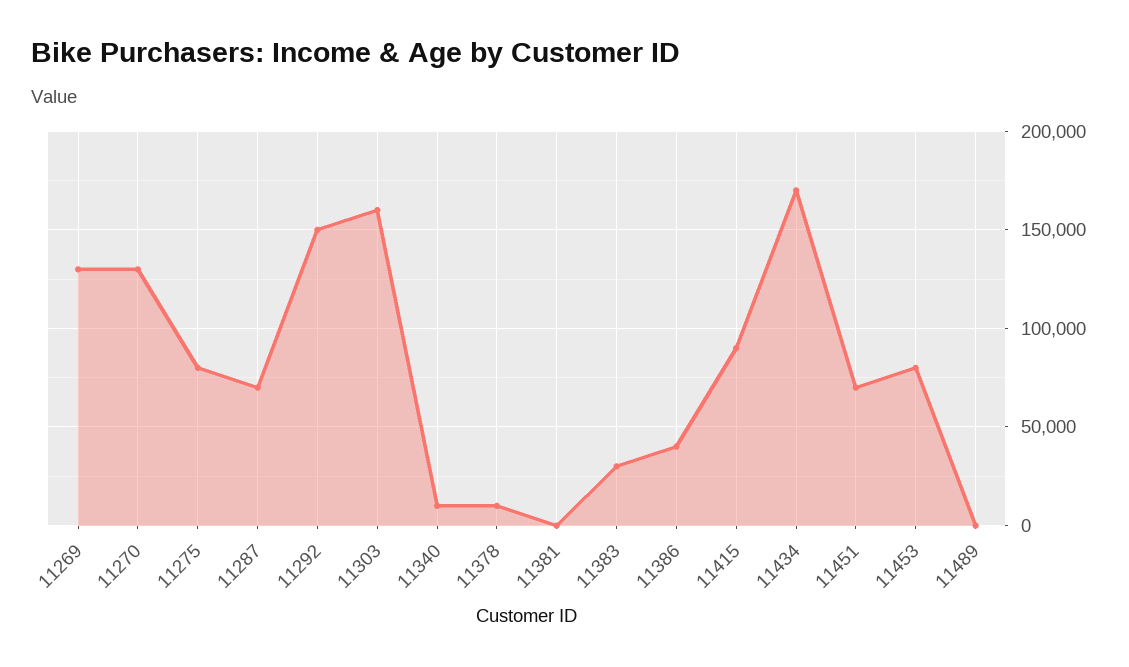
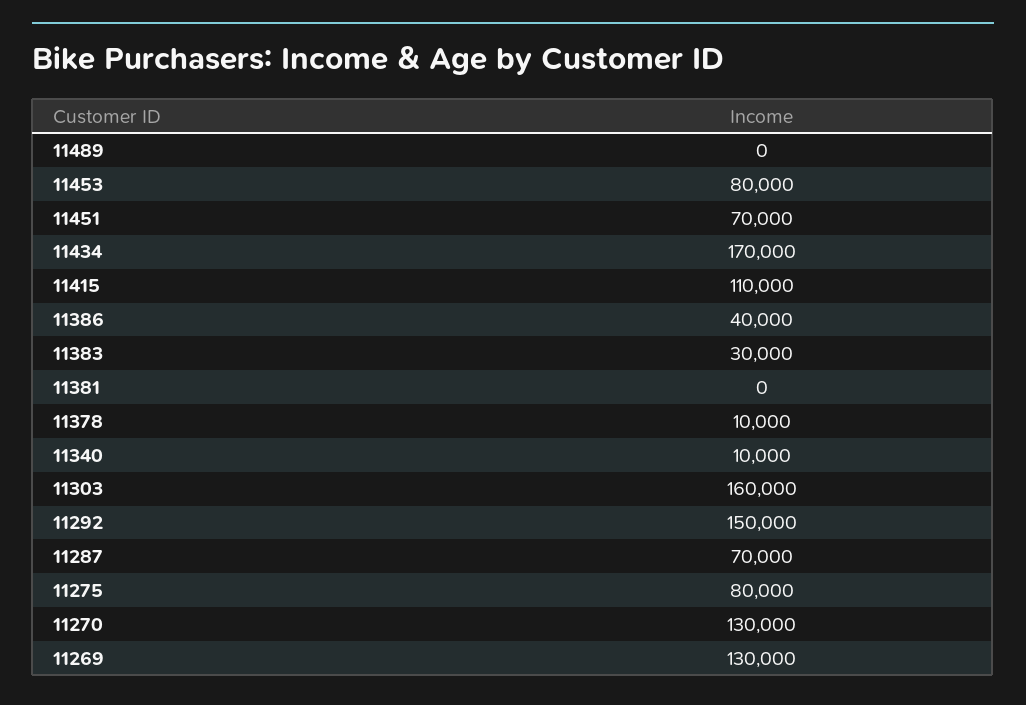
11415: 90000 -> 110000

